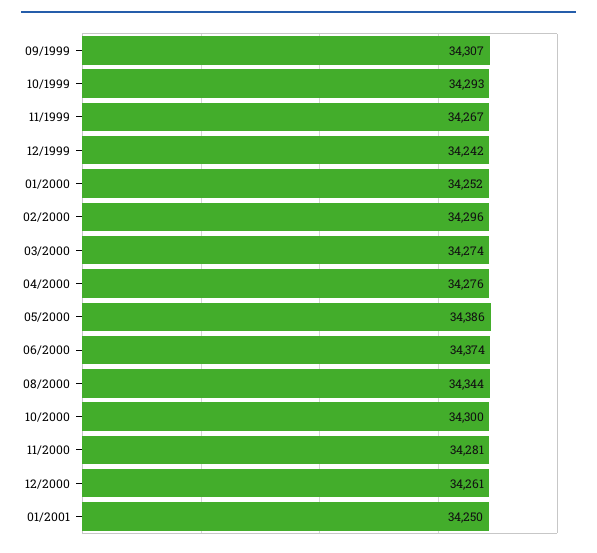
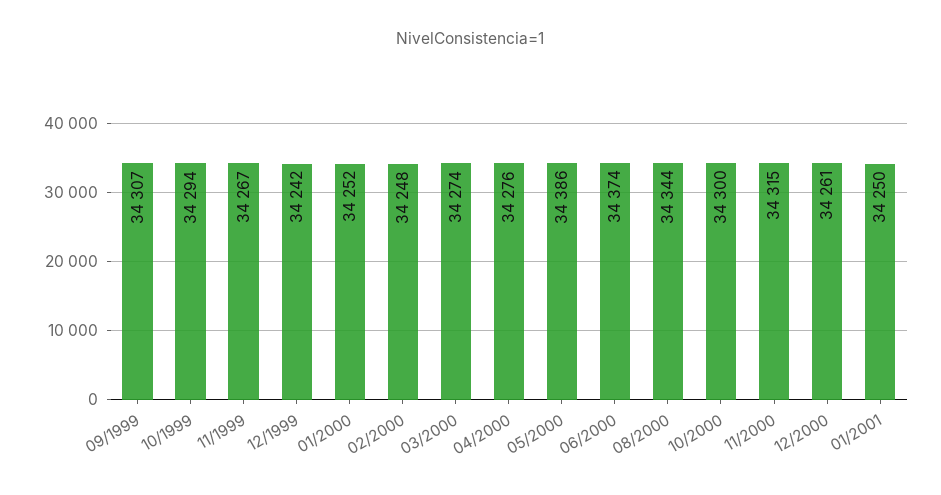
10/1999: 34293 -> 34294
02/2000: 34296 -> 34248
11/2000: 34281 -> 34315

